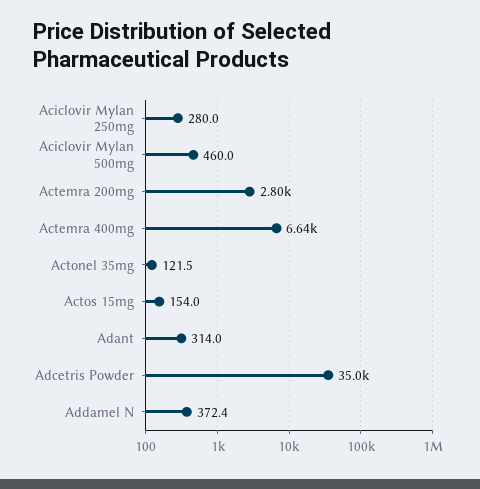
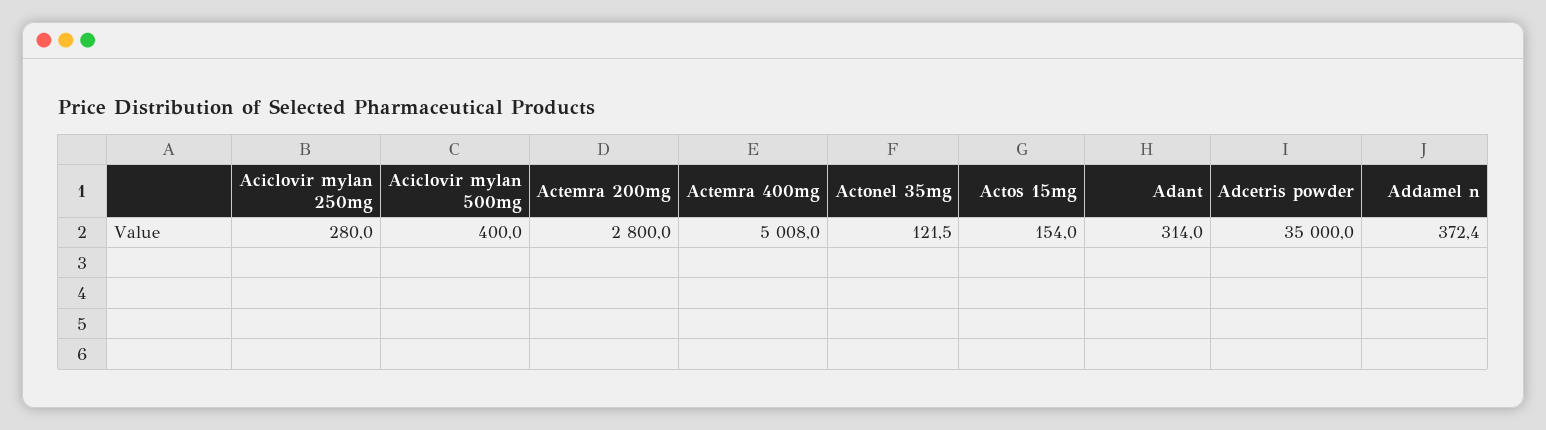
Aciclovir Mylan 500mg: 460 -> 400
Actemra 400mg: 6640 -> 5008

